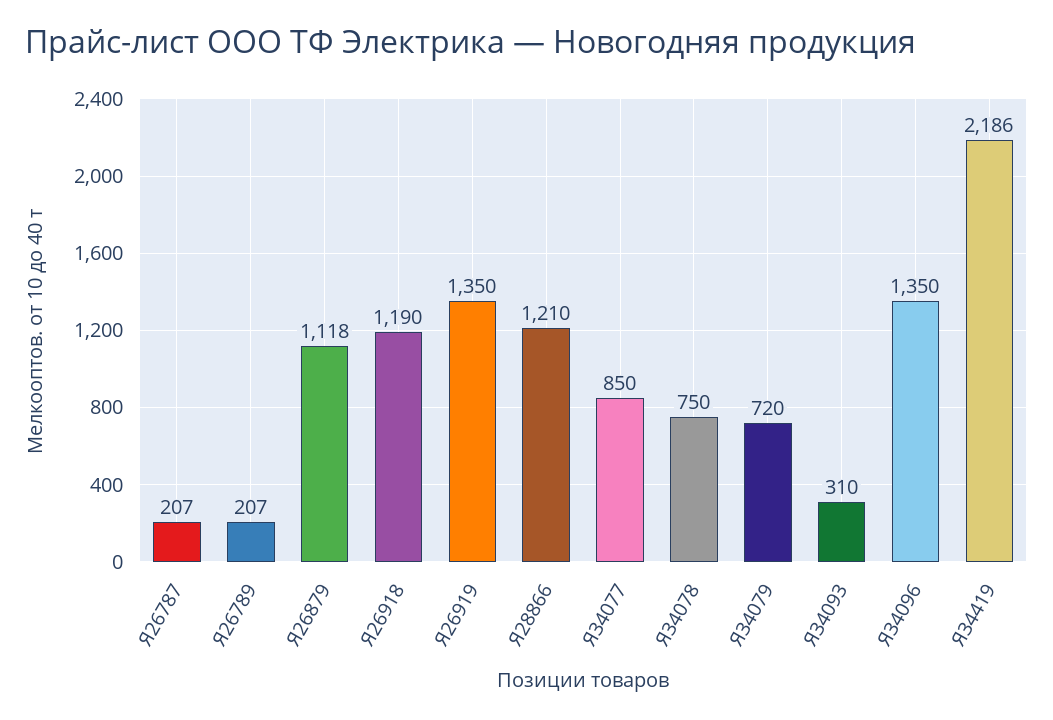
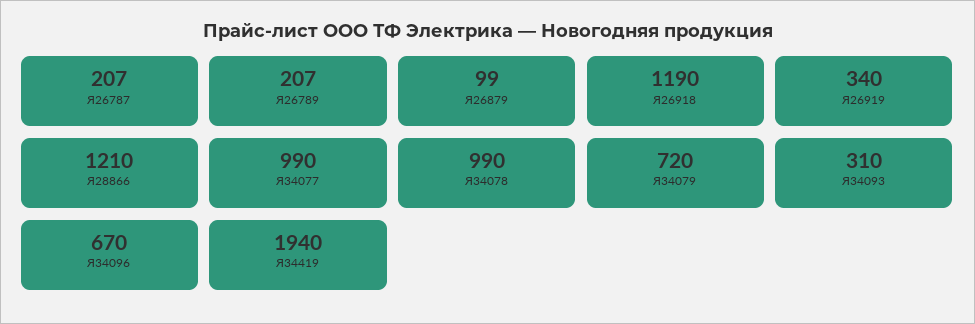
Я26879: 1118 -> 99
Я26919: 1350 -> 340
Я34077: 850 -> 990
Я34078: 750 -> 990
Я34096: 1350 -> 670
Я34419: 2186 -> 1940

